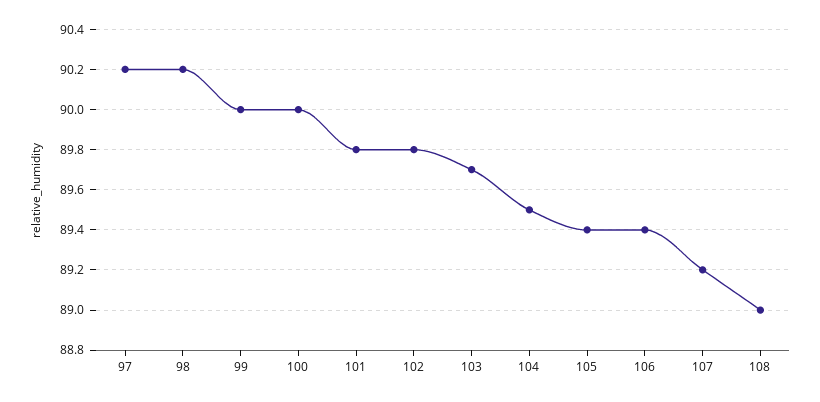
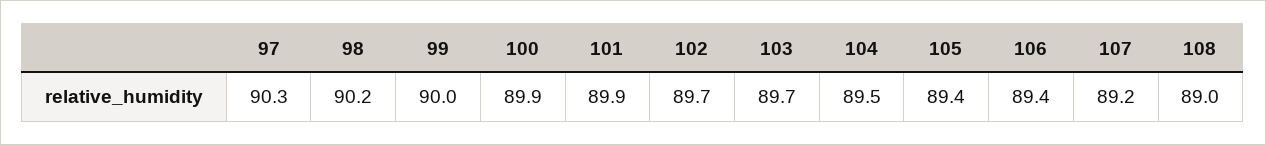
97: 90.2 -> 90.3
100: 90 -> 89.9
101: 89.8 -> 89.9
102: 89.8 -> 89.7

